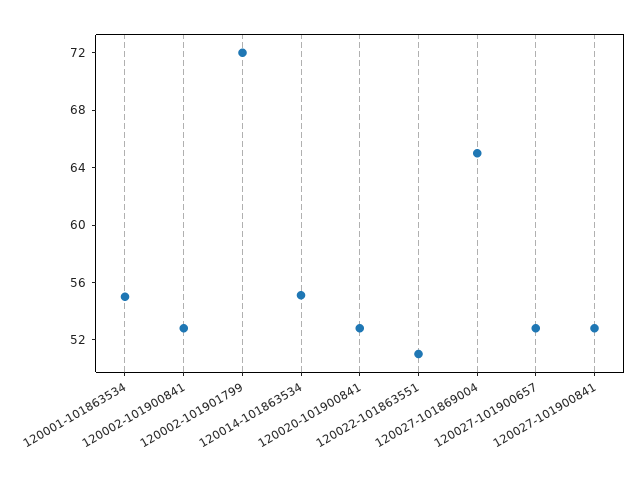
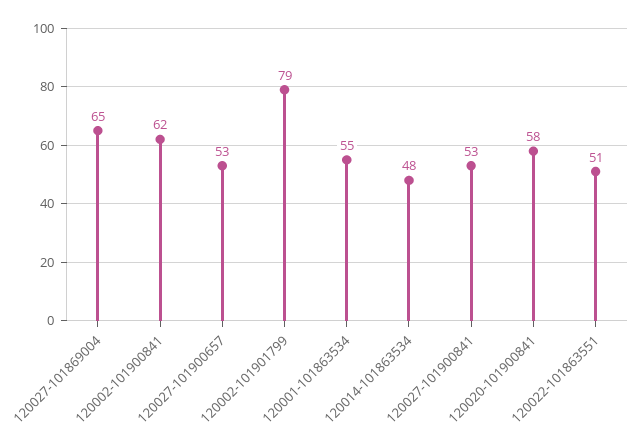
120002-101900841: 53 -> 62
120002-101901799: 72 -> 79
120014-101863534: 55 -> 48
120020-101900841: 53 -> 58

